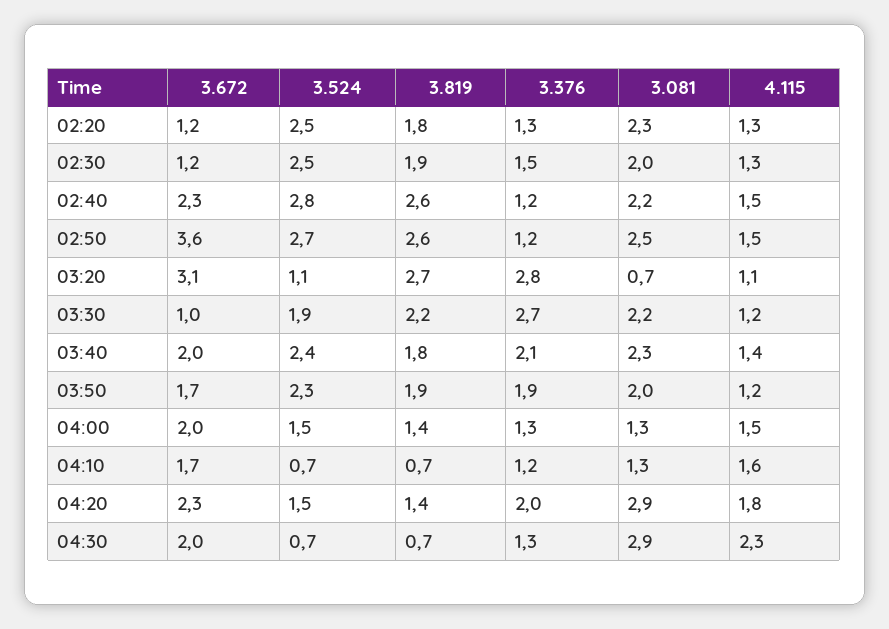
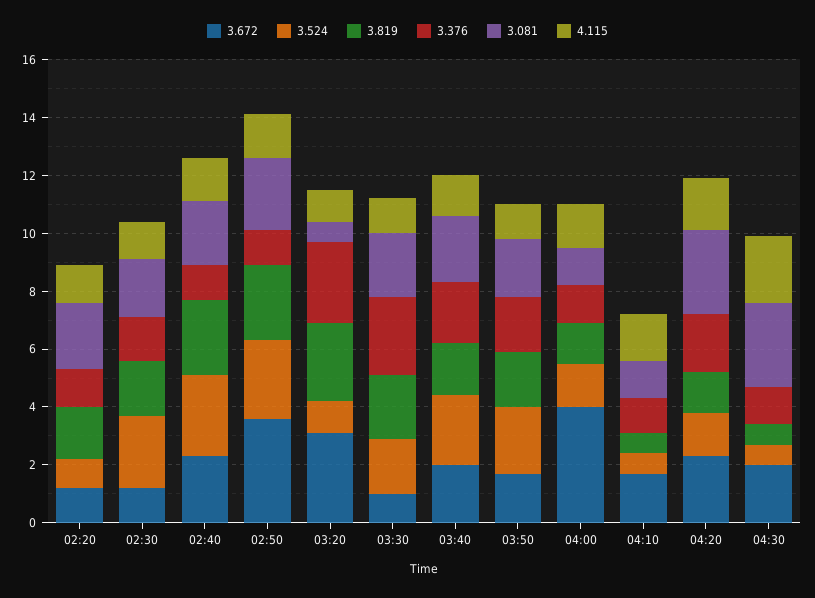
3.524, 02:20: 2.5 -> 1
3.672, 04:00: 2 -> 4

